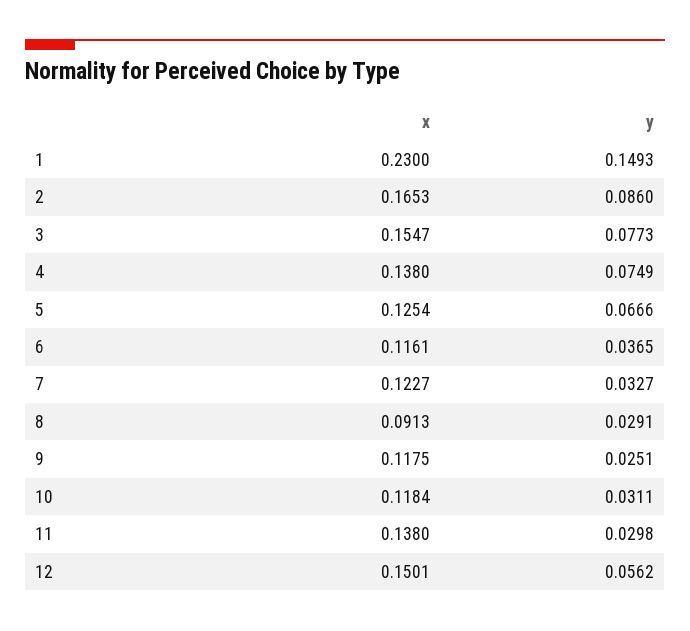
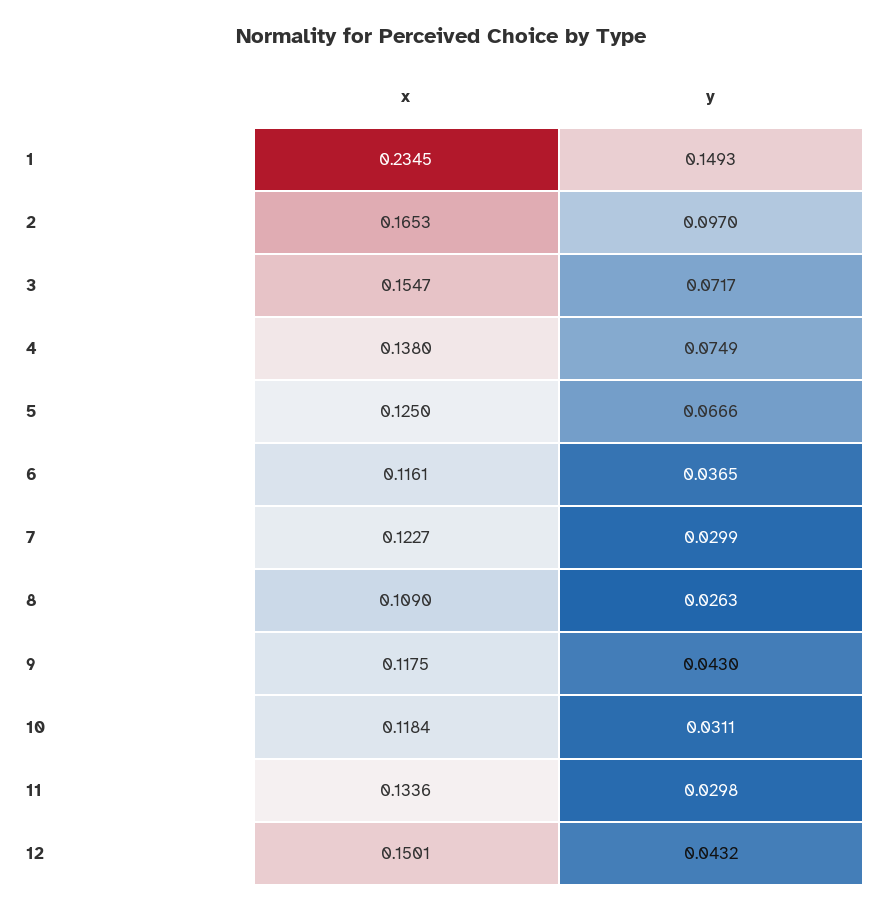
x, 1: 0.23 -> 0.2345
y, 2: 0.086 -> 0.097
y, 3: 0.0773 -> 0.0717
x, 5: 0.1254 -> 0.125
y, 7: 0.0327 -> 0.0299
x, 8: 0.0913 -> 0.109
y, 8: 0.0291 -> 0.0263
y, 9: 0.0251 -> 0.043
x, 11: 0.138 -> 0.1336
y, 12: 0.0562 -> 0.0432

